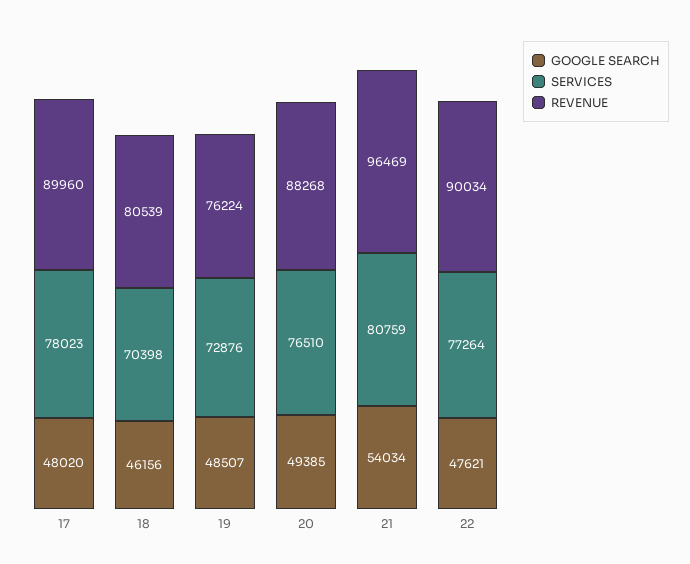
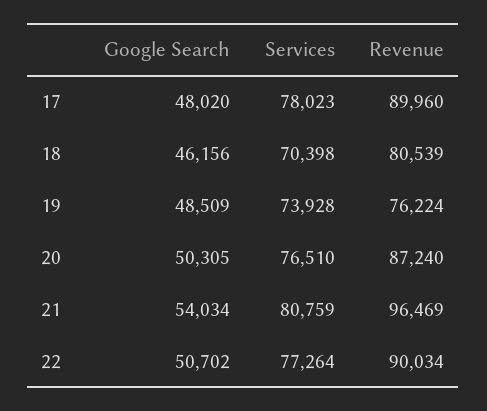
GOOGLE SEARCH, 19: 48507 -> 48509
SERVICES, 19: 72876 -> 73928
GOOGLE SEARCH, 20: 49385 -> 50305
REVENUE, 20: 88268 -> 87240
GOOGLE SEARCH, 22: 47621 -> 50702

